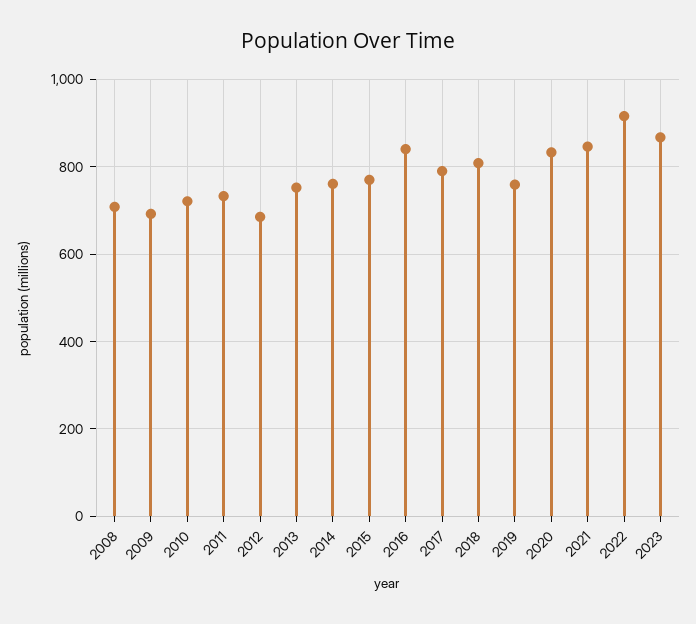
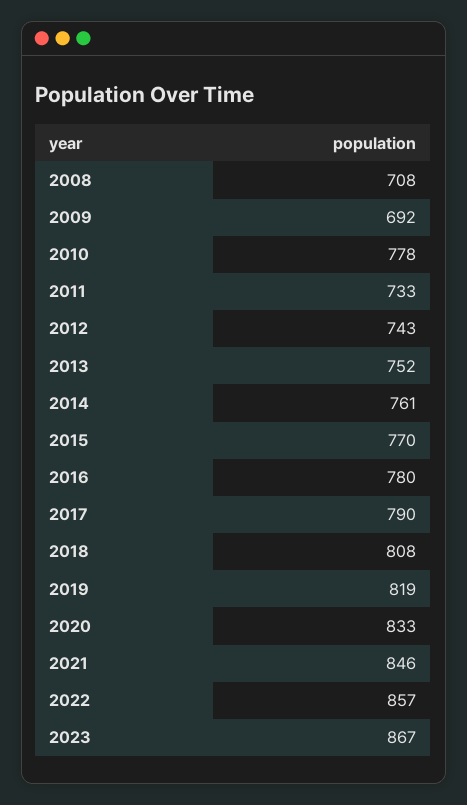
2010: 720 -> 778
2012: 680 -> 743
2016: 840 -> 780
2019: 760 -> 819
2022: 920 -> 857

